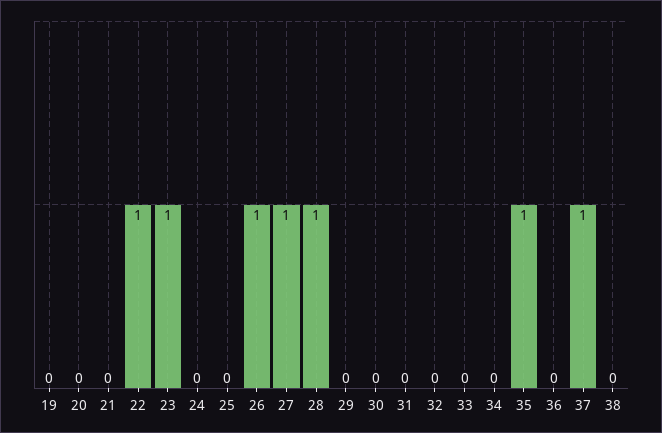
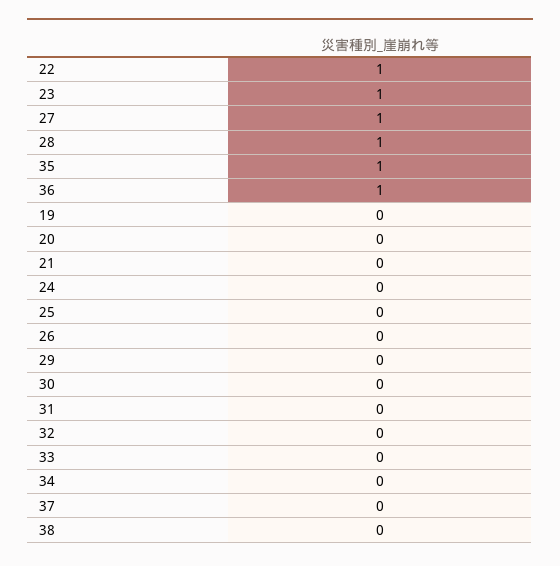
26: 1 -> 0
36: 0 -> 1
37: 1 -> 0

